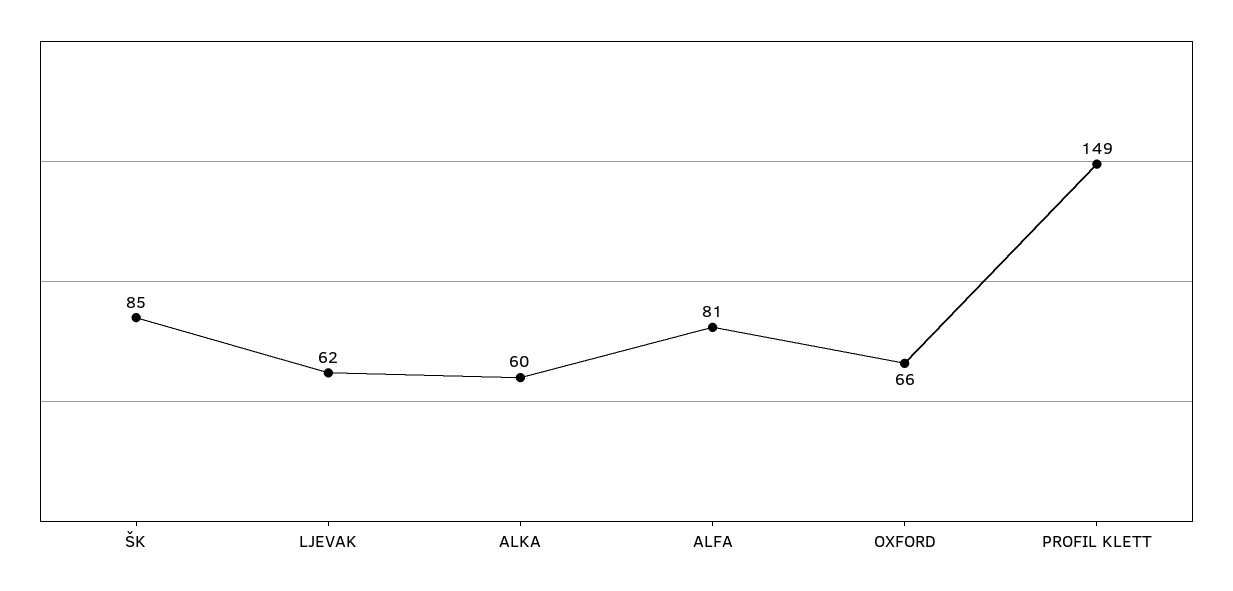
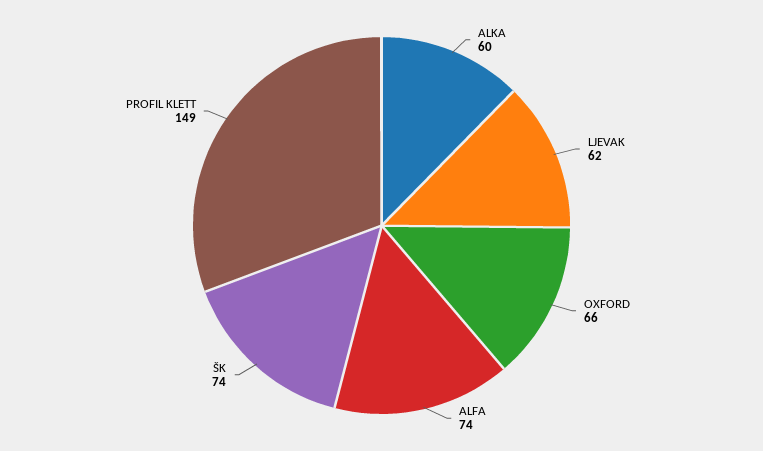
ŠK: 85 -> 74
ALFA: 81 -> 74

